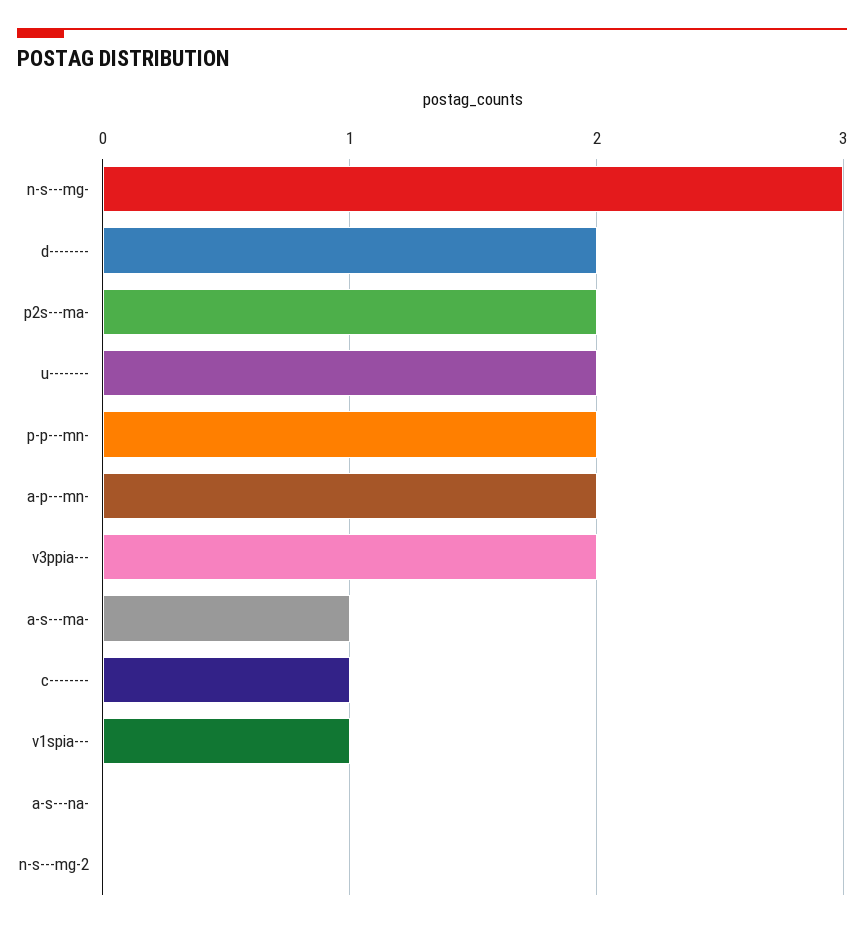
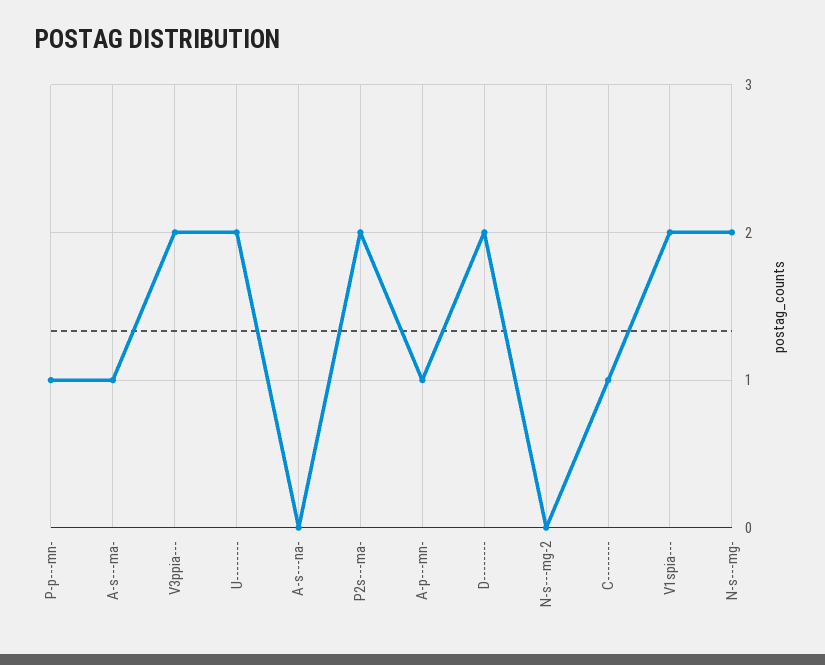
n-s---mg-: 3 -> 2
p-p---mn-: 2 -> 1
a-p---mn-: 2 -> 1
v1spia---: 1 -> 2

